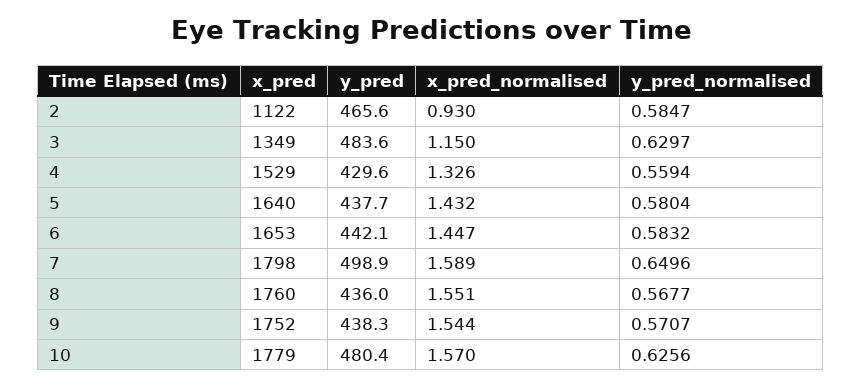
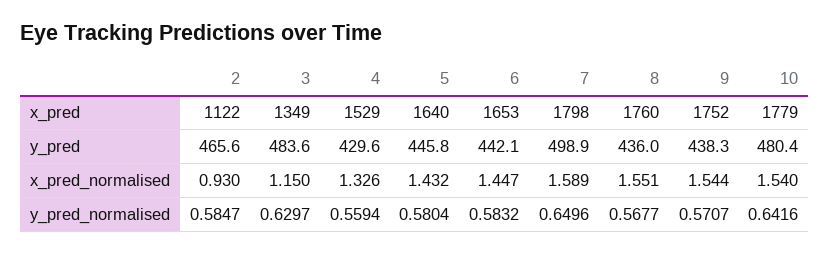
y_pred, 5: 437.7 -> 445.8
x_pred_normalised, 10: 1.57 -> 1.54
y_pred_normalised, 10: 0.6256 -> 0.6416

